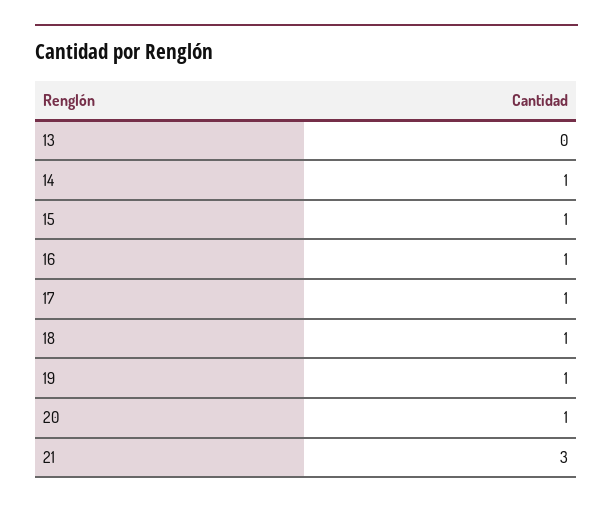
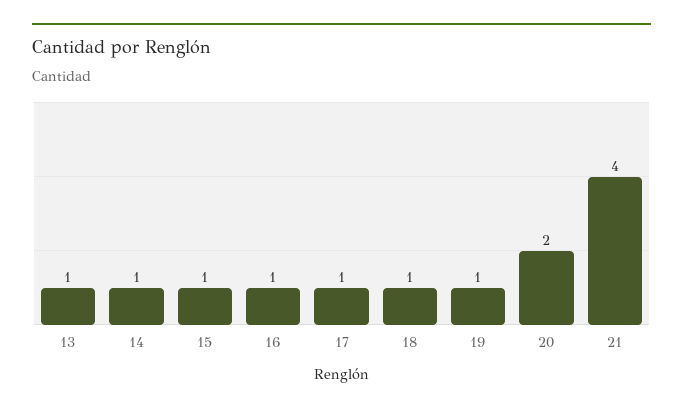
13: 0 -> 1
20: 1 -> 2
21: 3 -> 4

